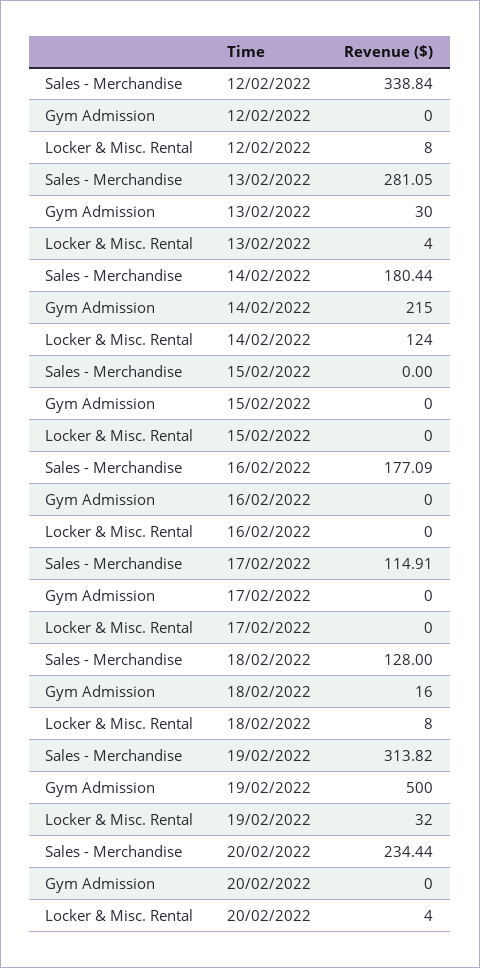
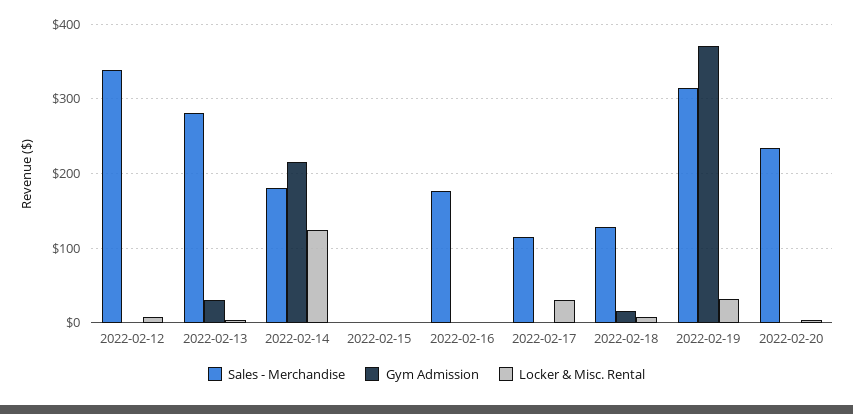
Locker & Misc. Rental, 17/02/2022: 0 -> 30
Gym Admission, 19/02/2022: 500 -> 370

